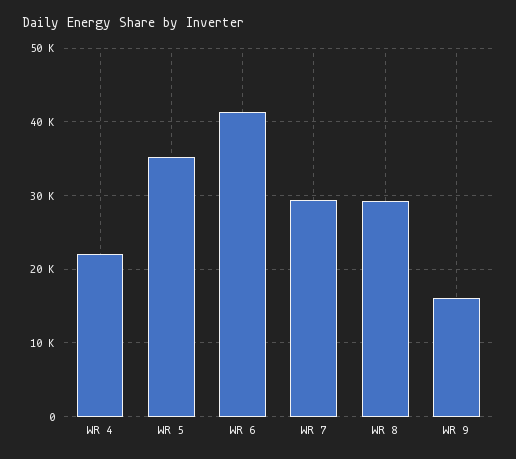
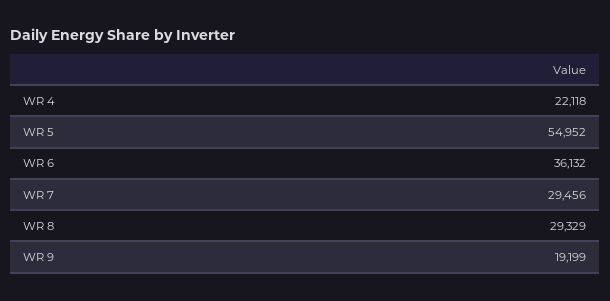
WR 5: 35000 -> 54952
WR 6: 41000 -> 36132
WR 9: 16000 -> 19199

